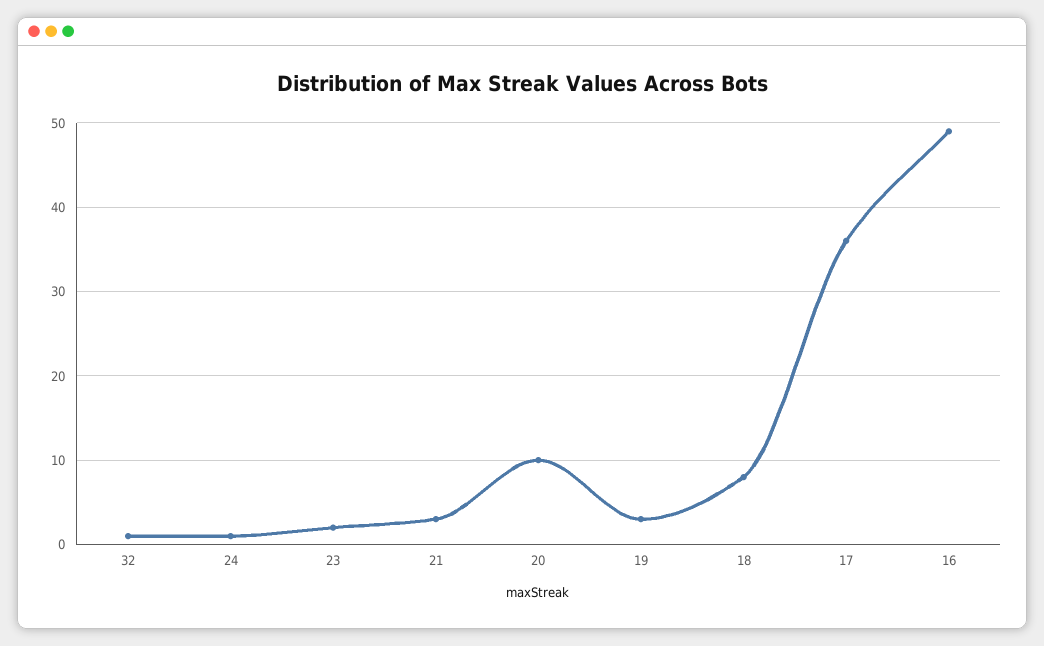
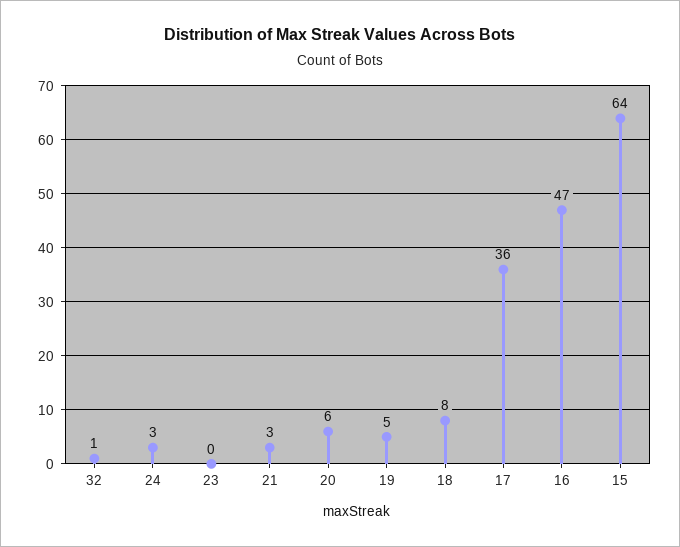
24: 1 -> 3
23: 2 -> 0
20: 10 -> 6
19: 3 -> 5
16: 49 -> 47
15: none -> 64

